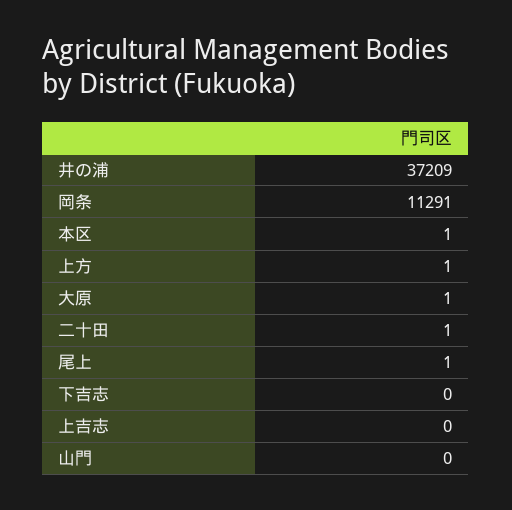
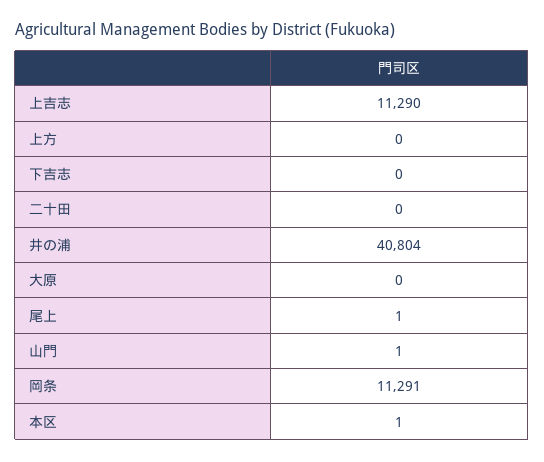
井の浦: 37209 -> 40804
上方: 1 -> 0
大原: 1 -> 0
二十田: 1 -> 0
上吉志: 0 -> 11290
山門: 0 -> 1

